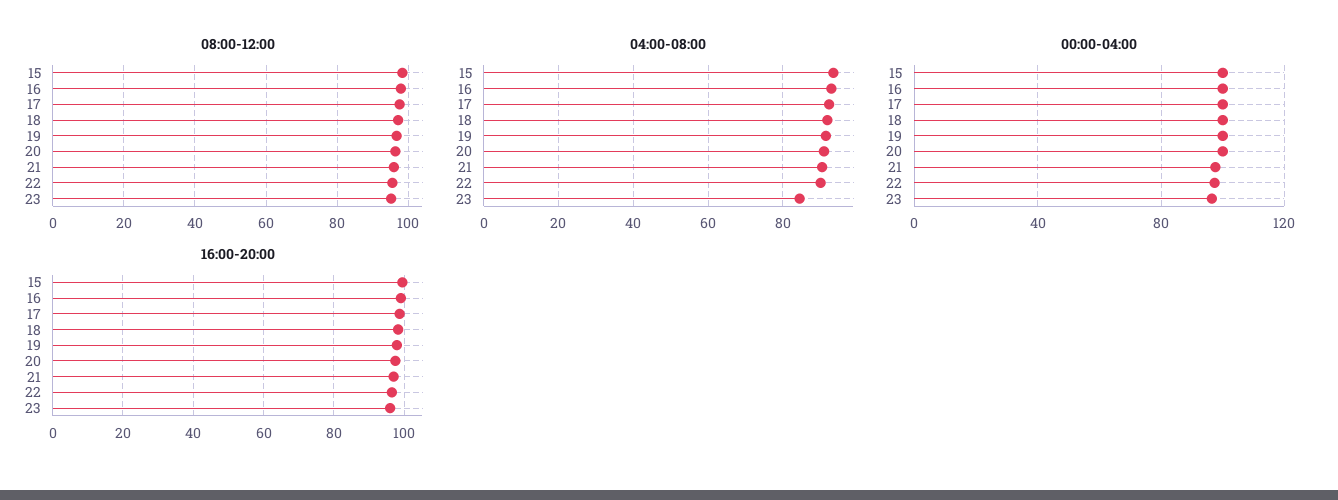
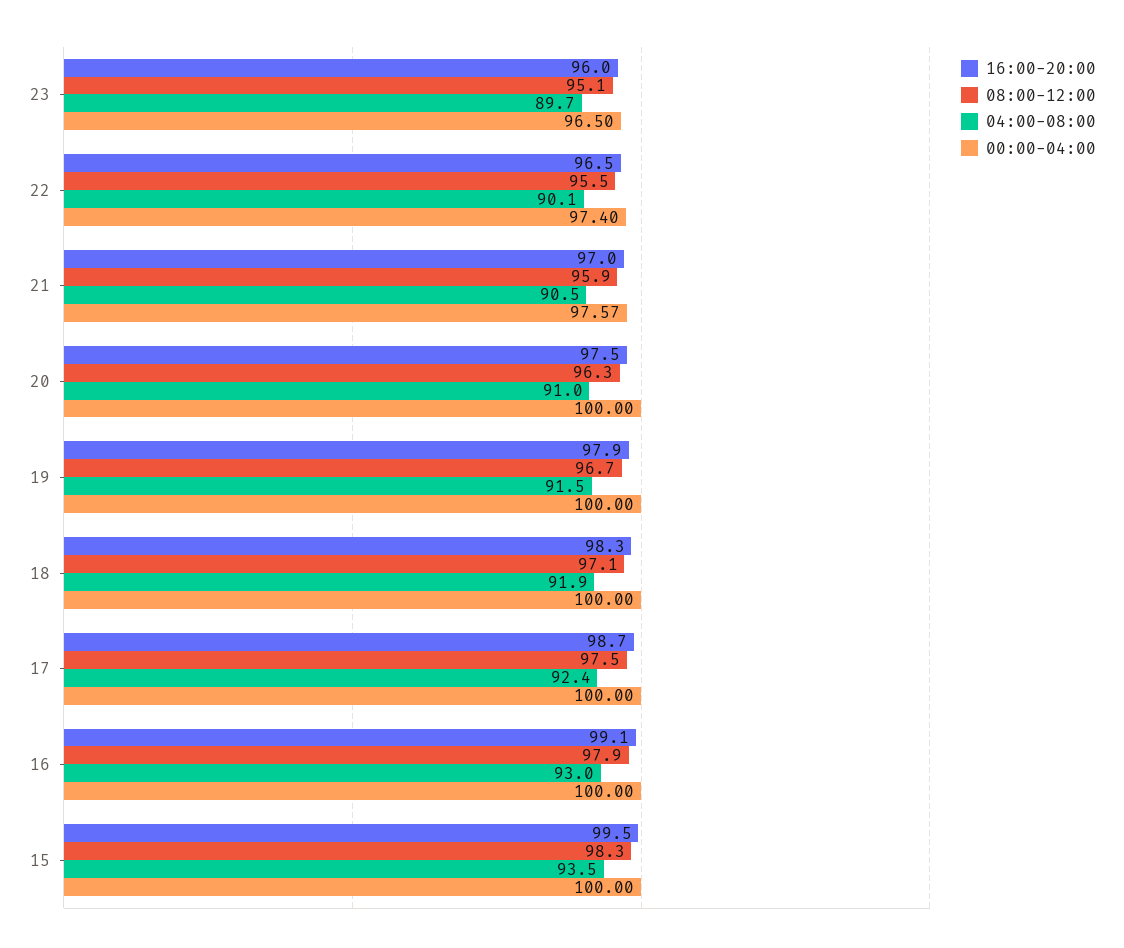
04:00-08:00, 23: 84 -> 89.7

